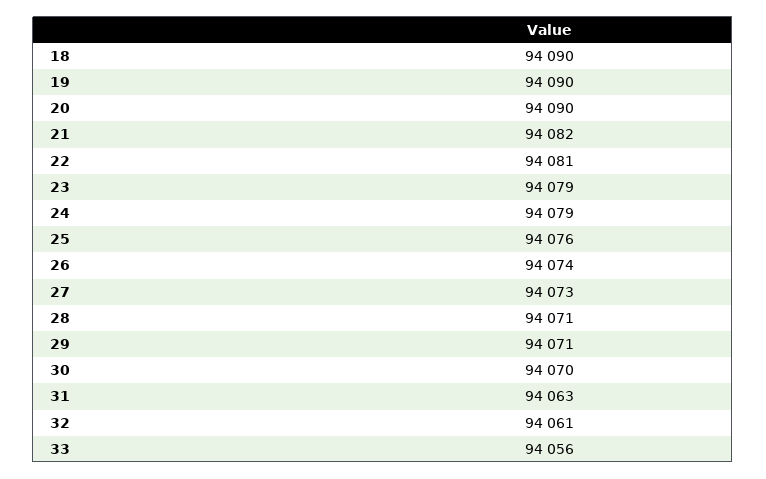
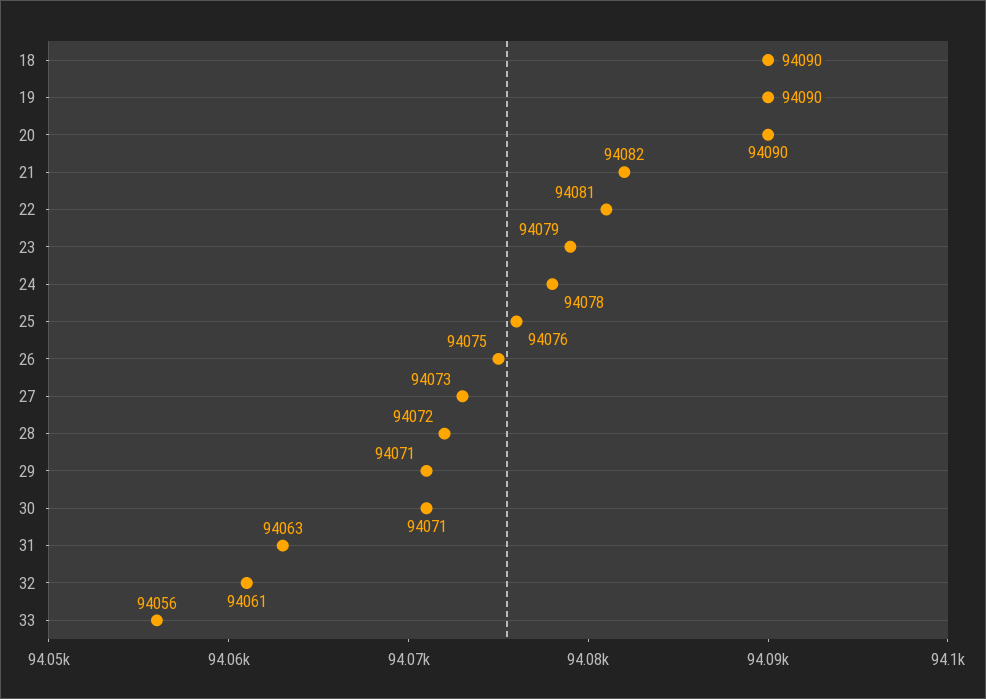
24: 94079 -> 94078
26: 94074 -> 94075
28: 94071 -> 94072
30: 94070 -> 94071

